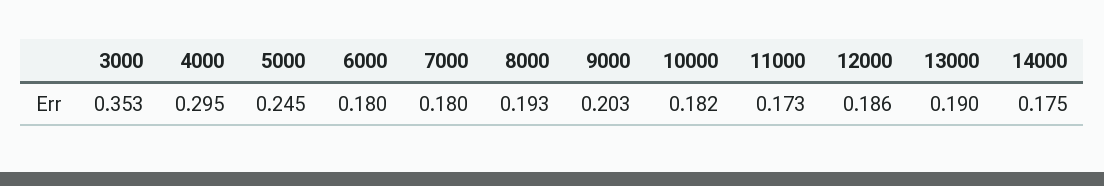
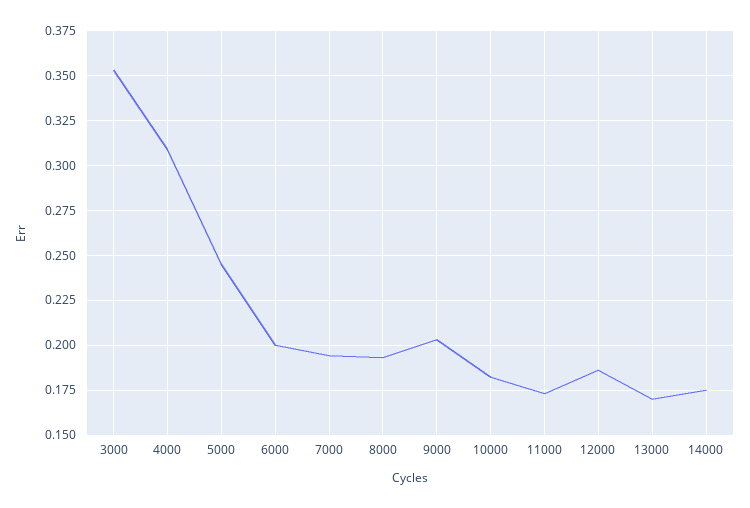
4000: 0.295 -> 0.31
6000: 0.18 -> 0.2
7000: 0.18 -> 0.195
13000: 0.19 -> 0.17

